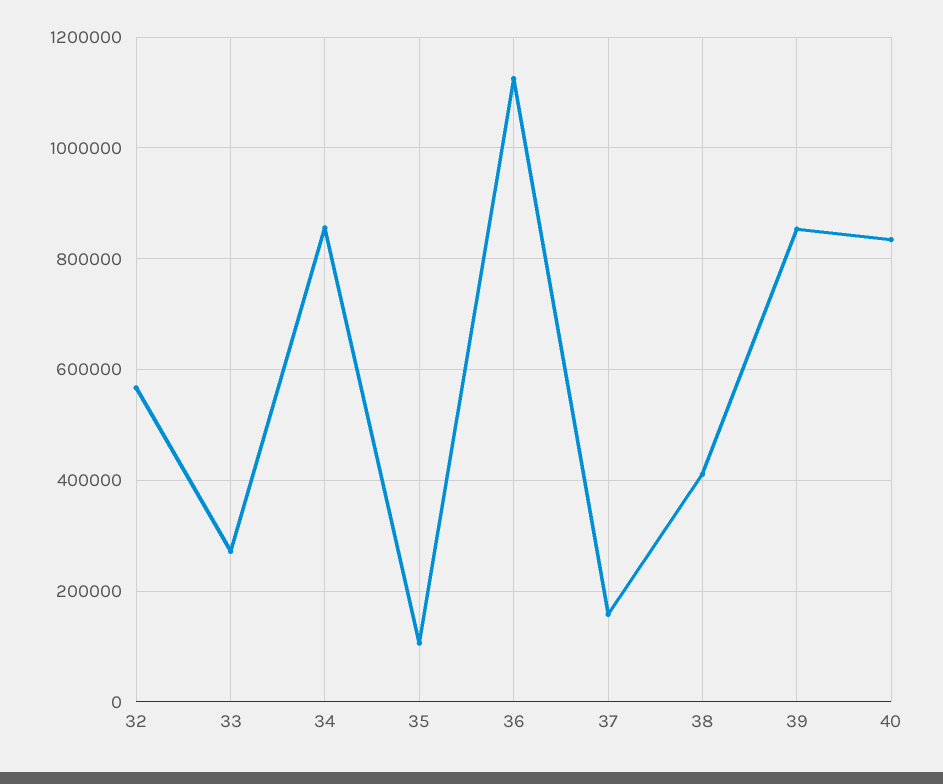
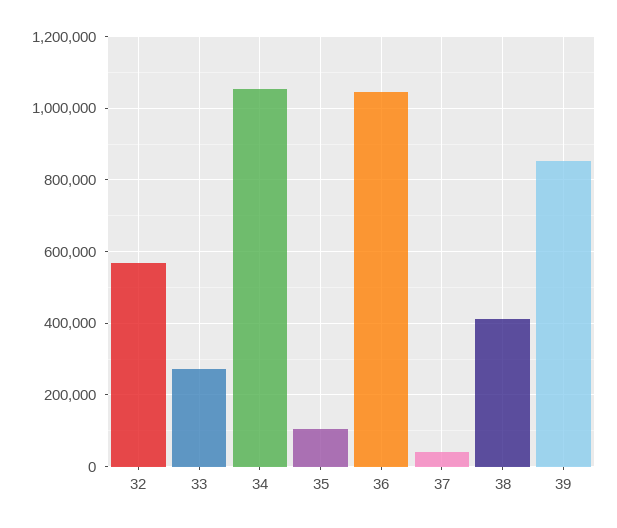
34: 860000 -> 1060000
36: 1120000 -> 1040000
37: 160000 -> 40000
40: 840000 -> none

